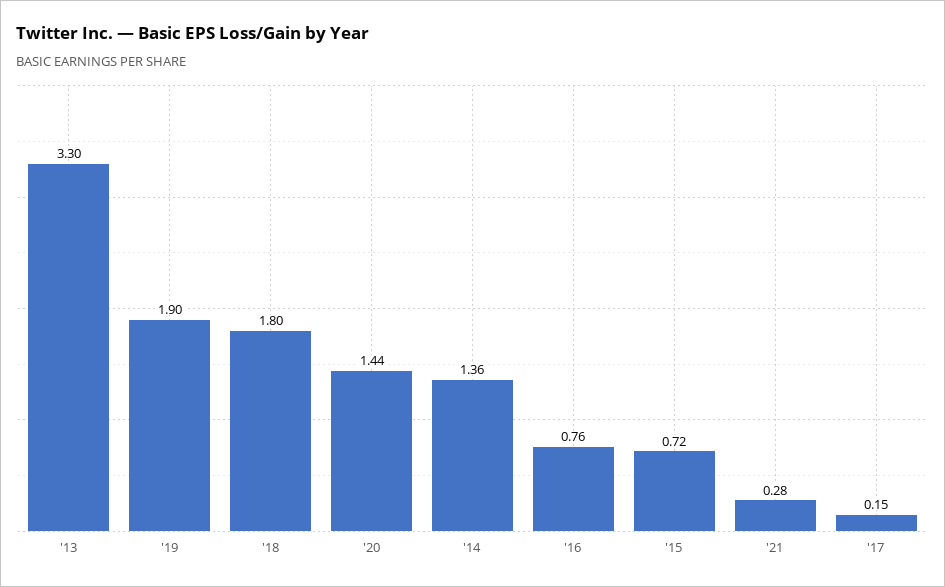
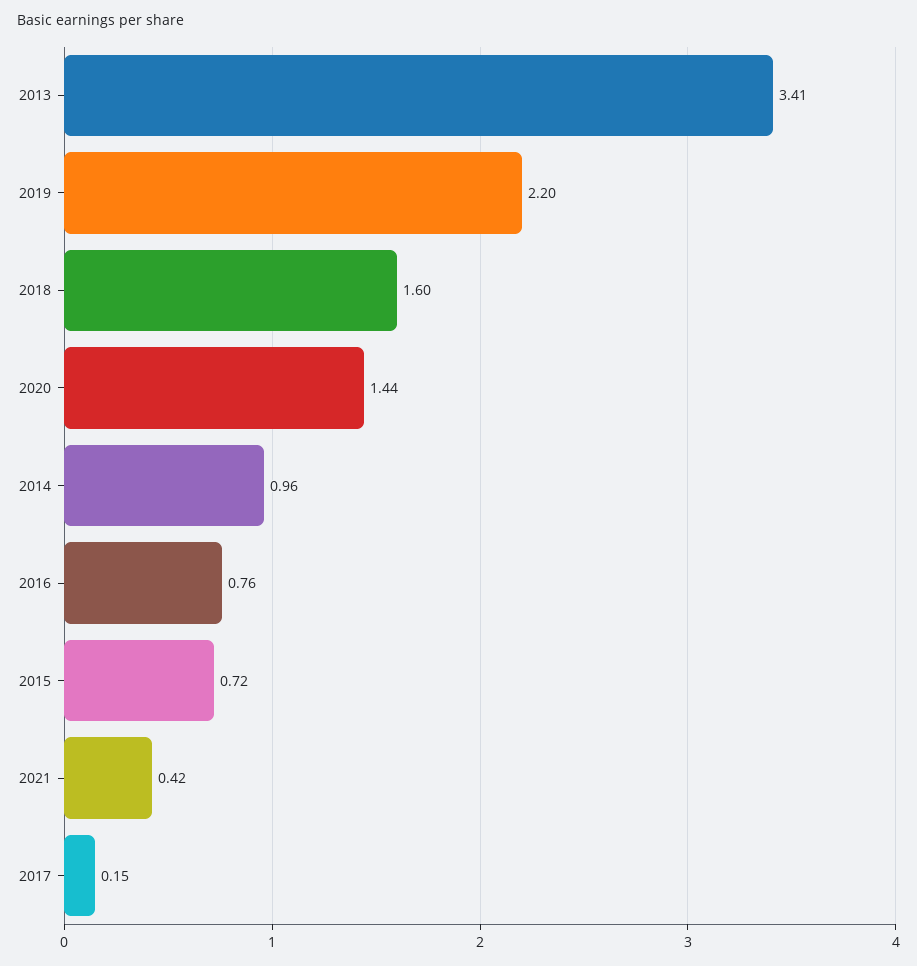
'13: 3.3 -> 3.41
'19: 1.9 -> 2.2
'18: 1.8 -> 1.6
'14: 1.36 -> 0.96
'21: 0.28 -> 0.42

